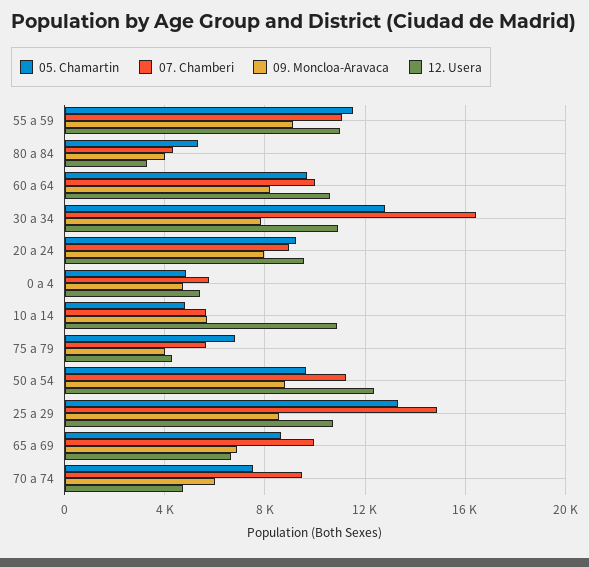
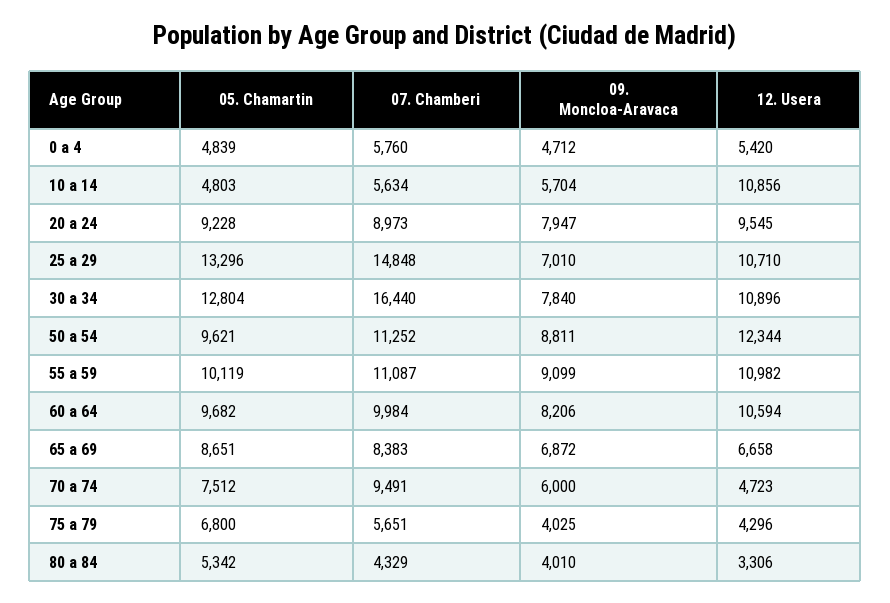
05. Chamartin, 55 a 59: 11500 -> 10119
09. Moncloa-Aravaca, 25 a 29: 8500 -> 7010
07. Chamberi, 65 a 69: 10000 -> 8383

